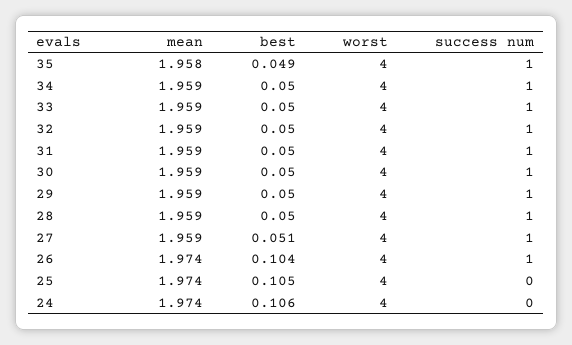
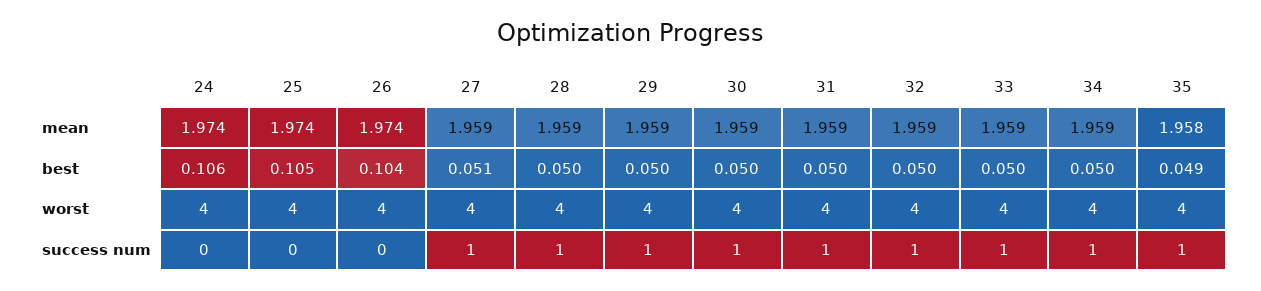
success num, 26: 1 -> 0

